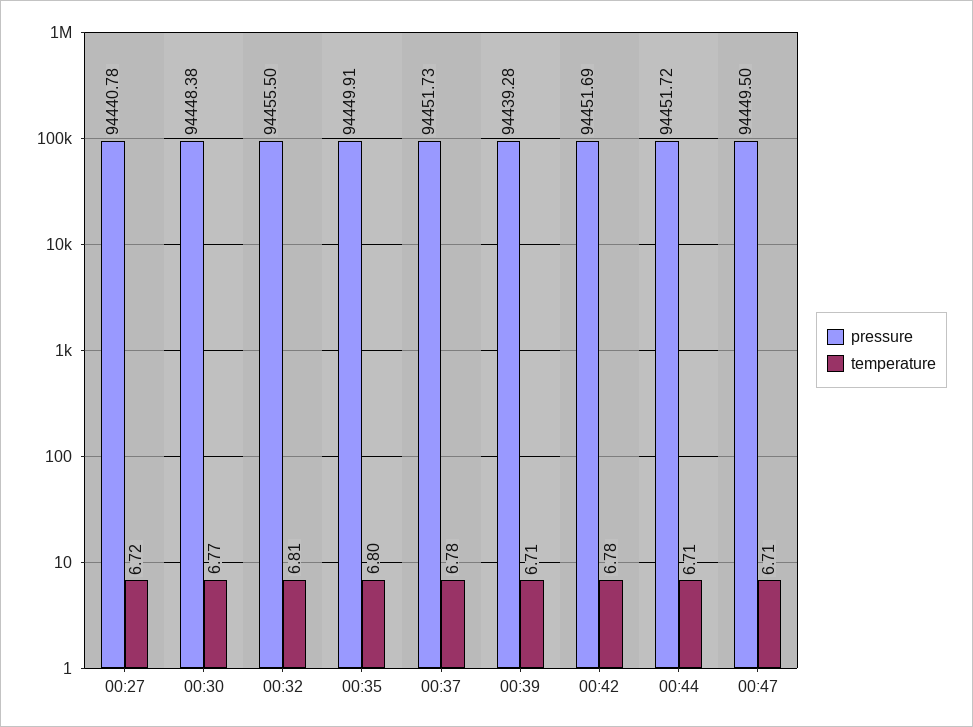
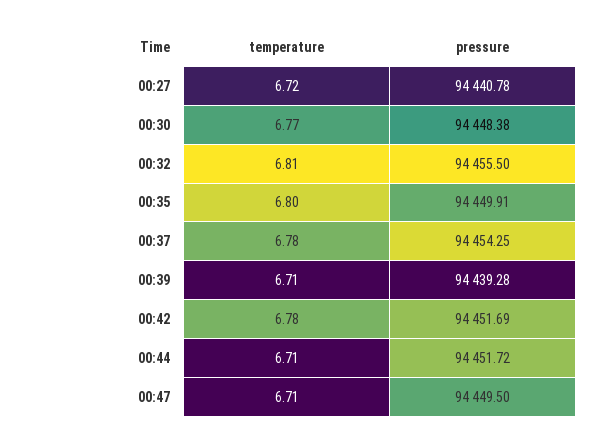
pressure, 00:37: 94451.73 -> 94454.25

